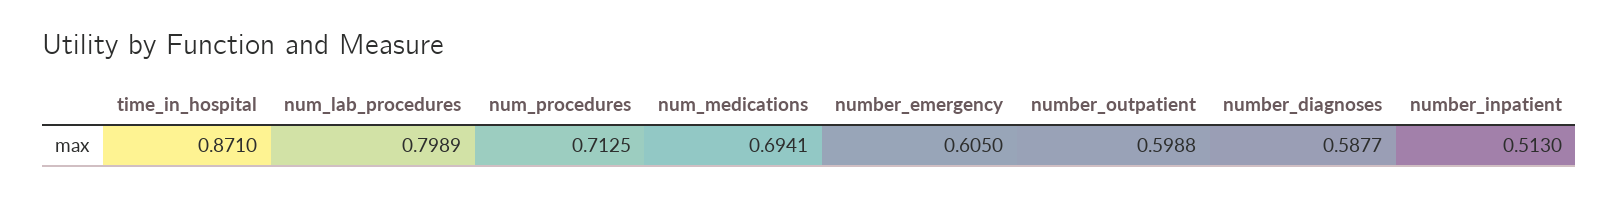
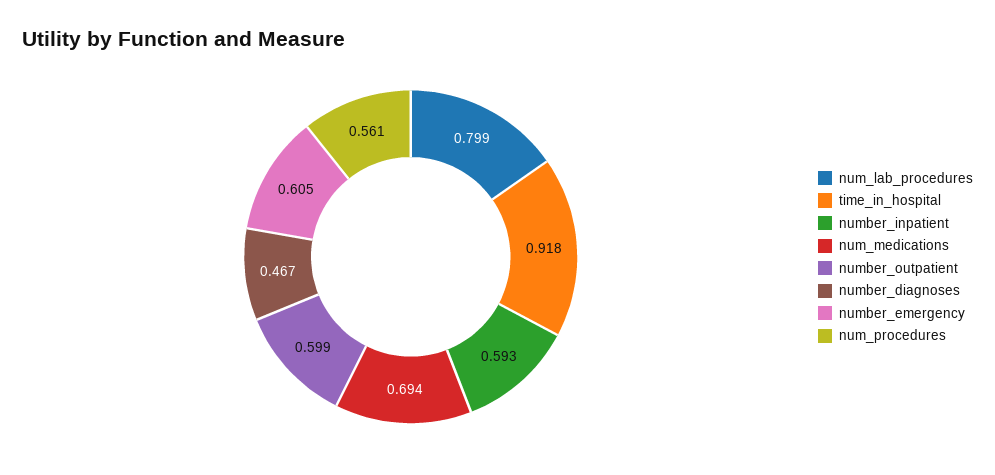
time_in_hospital: 0.871 -> 0.918
num_procedures: 0.7125 -> 0.561
number_diagnoses: 0.5877 -> 0.467
number_inpatient: 0.513 -> 0.593

